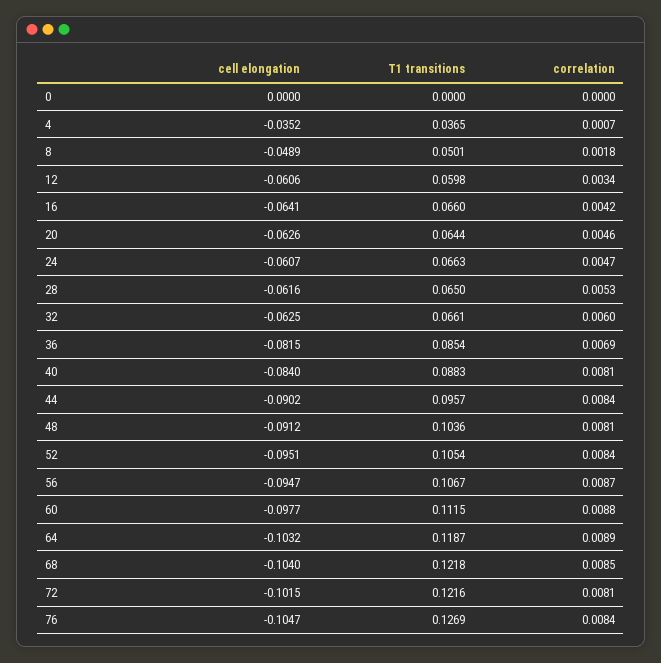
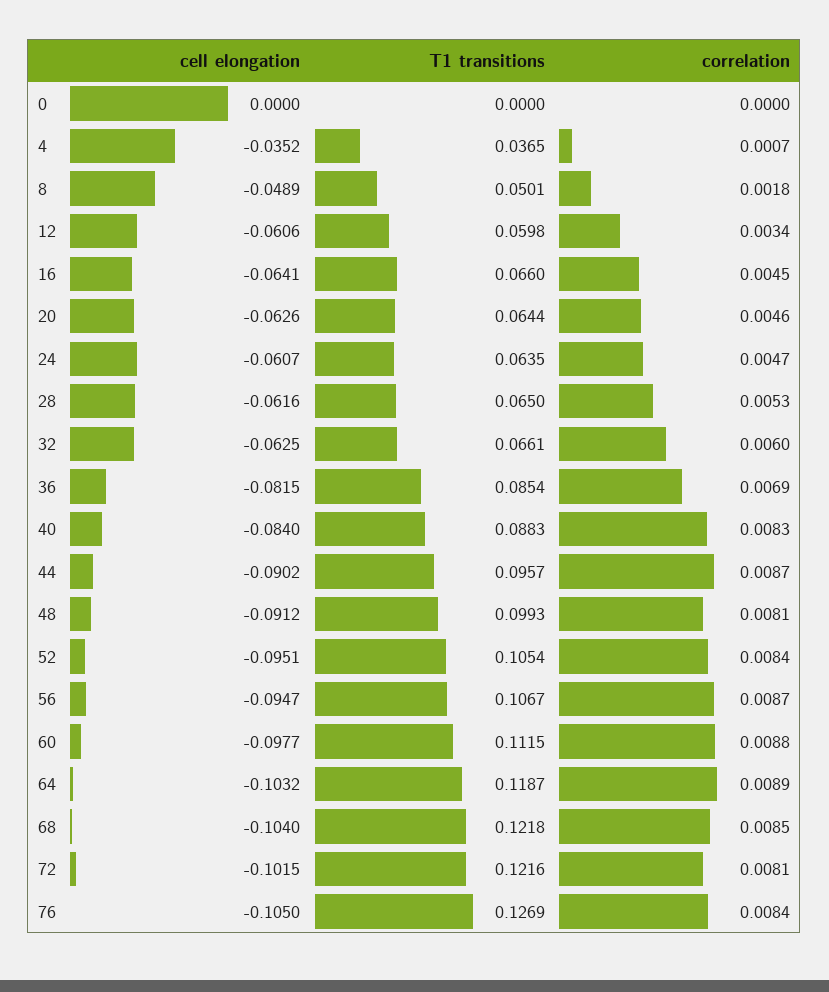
correlation, 16: 0.0042 -> 0.0045
T1 transitions, 24: 0.0663 -> 0.0635
correlation, 40: 0.0081 -> 0.0083
correlation, 44: 0.0084 -> 0.0087
T1 transitions, 48: 0.1036 -> 0.0993
cell elongation, 76: -0.1047 -> -0.105

